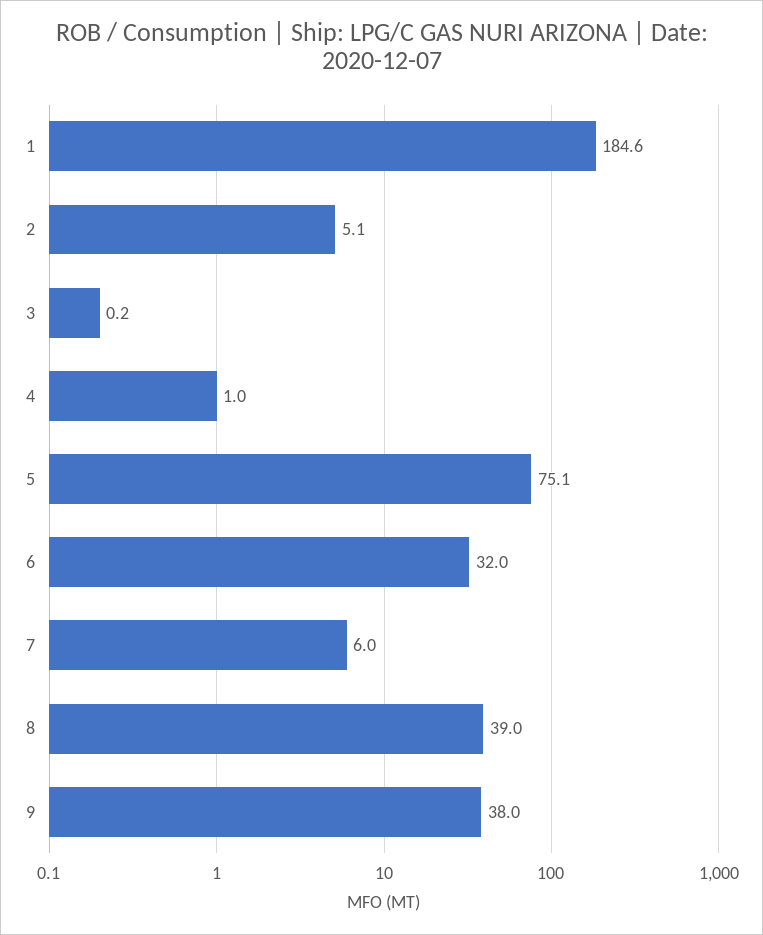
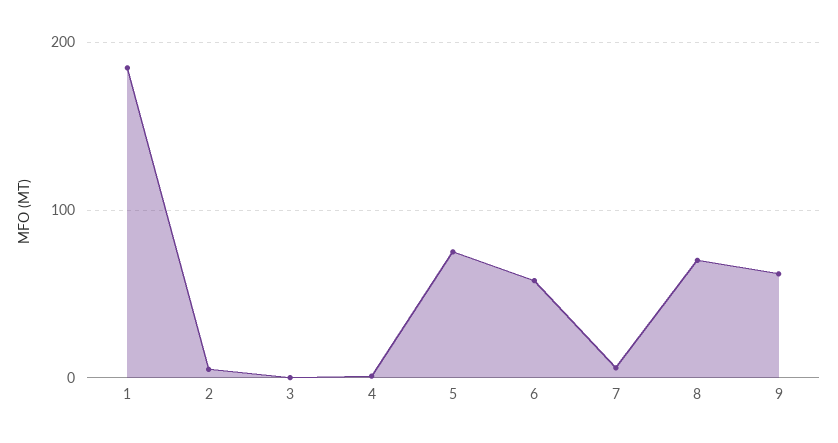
6: 32 -> 60
8: 39 -> 70
9: 38 -> 60

